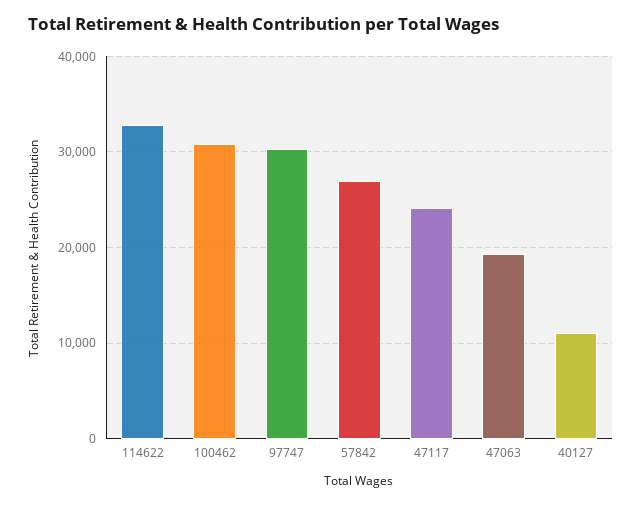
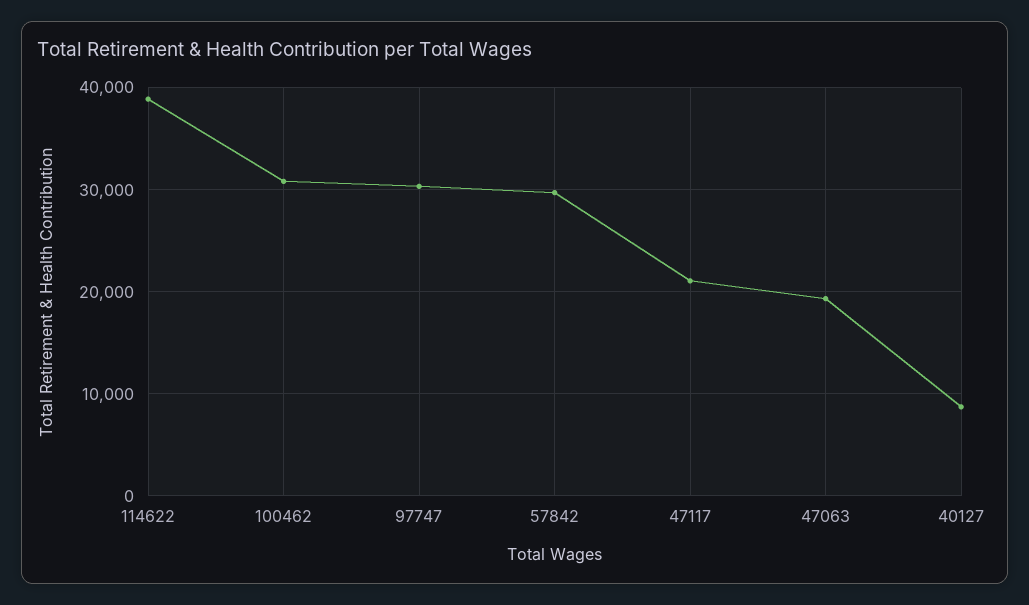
114622: 33000 -> 39000
57842: 27000 -> 30000
47117: 24000 -> 21000
40127: 11000 -> 9000

